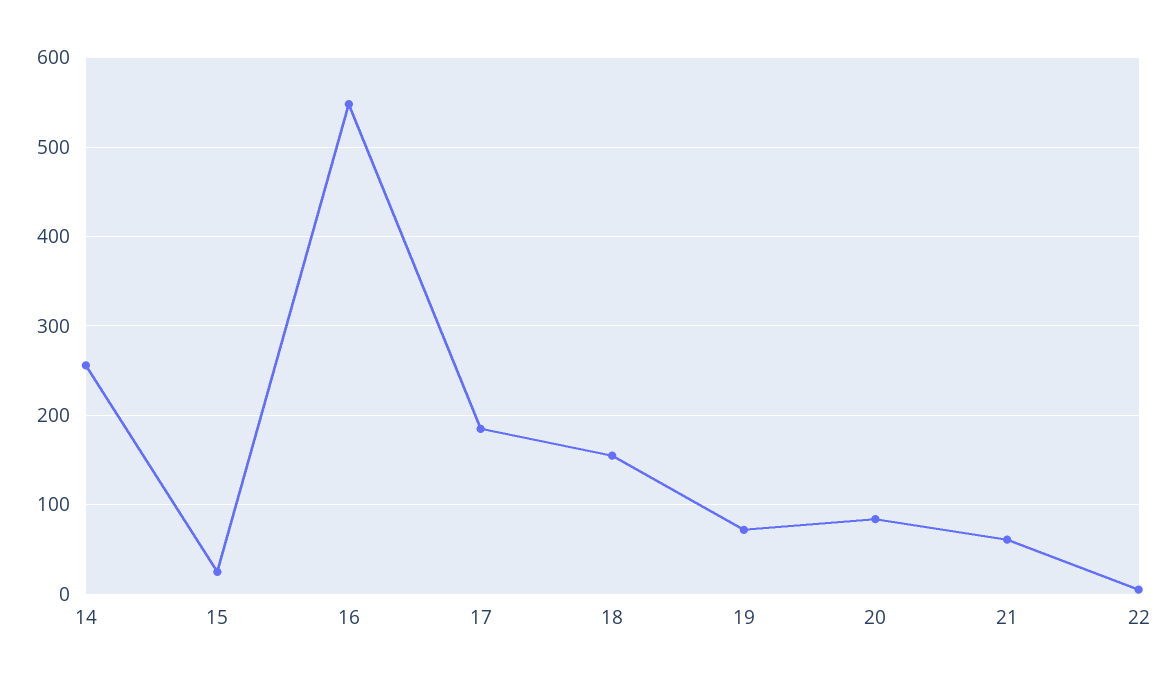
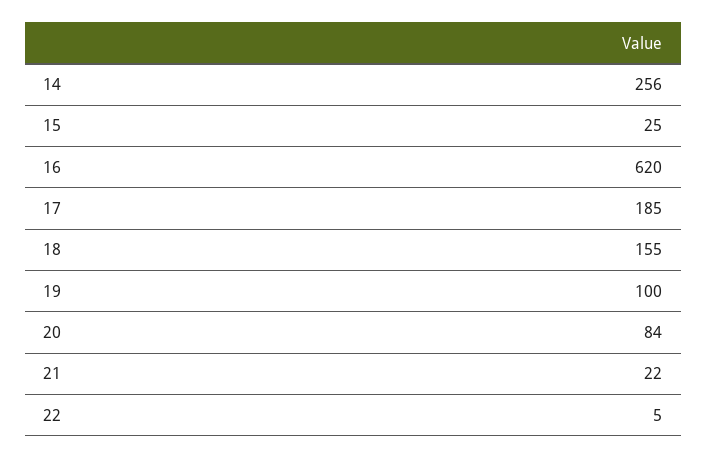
16: 550 -> 620
19: 70 -> 100
21: 60 -> 22

